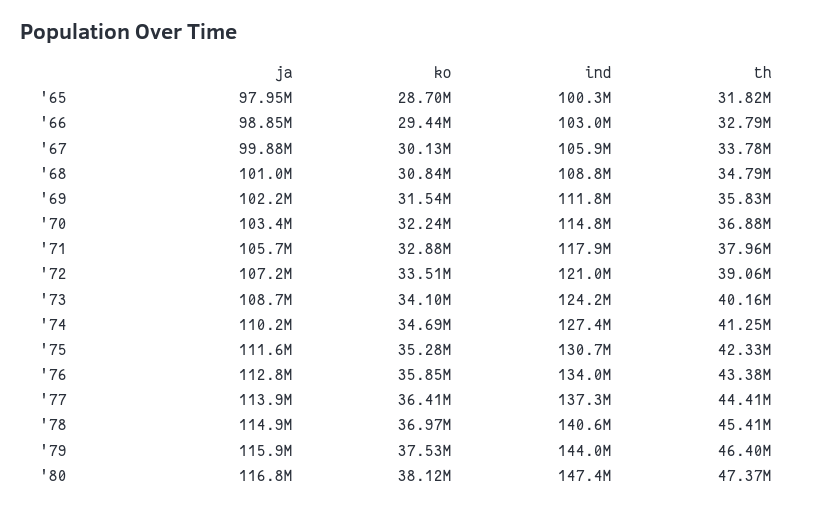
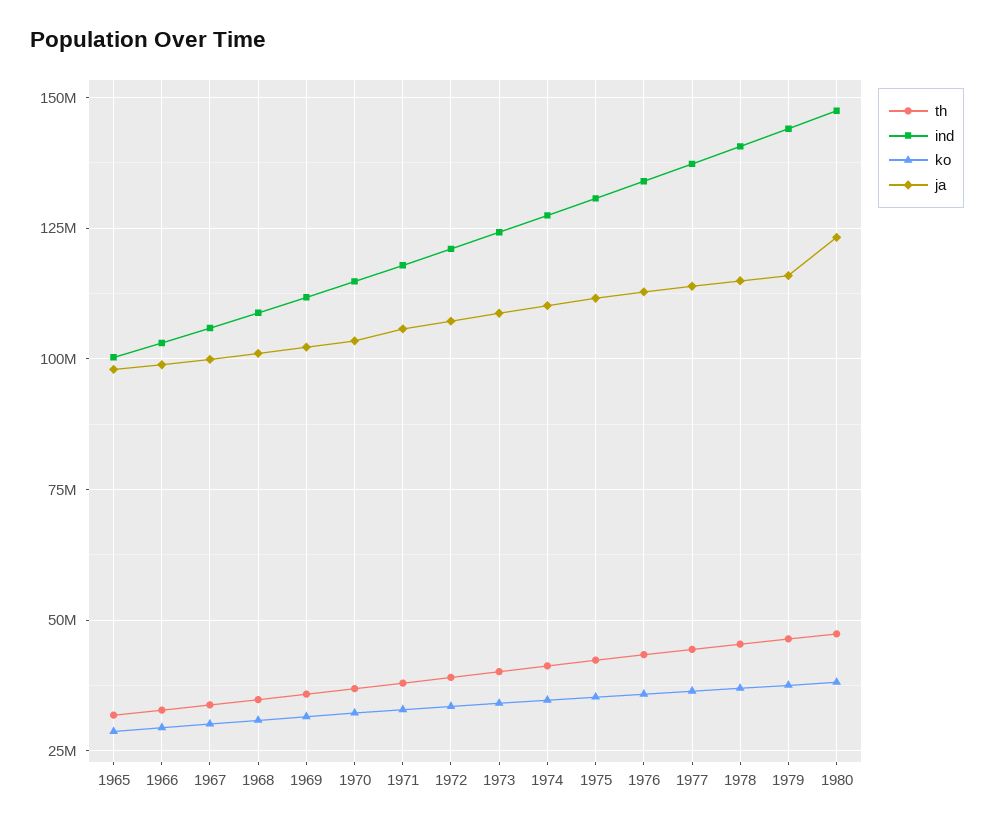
ja, '80: 116800000 -> 122500000

